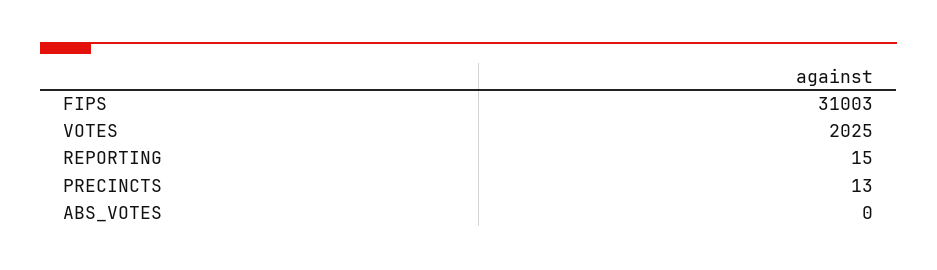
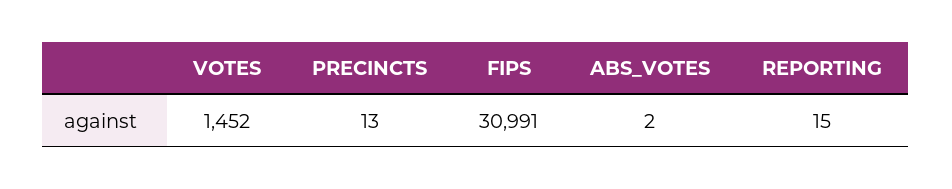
FIPS: 31003 -> 30991
VOTES: 2025 -> 1452
ABS_VOTES: 0 -> 2

